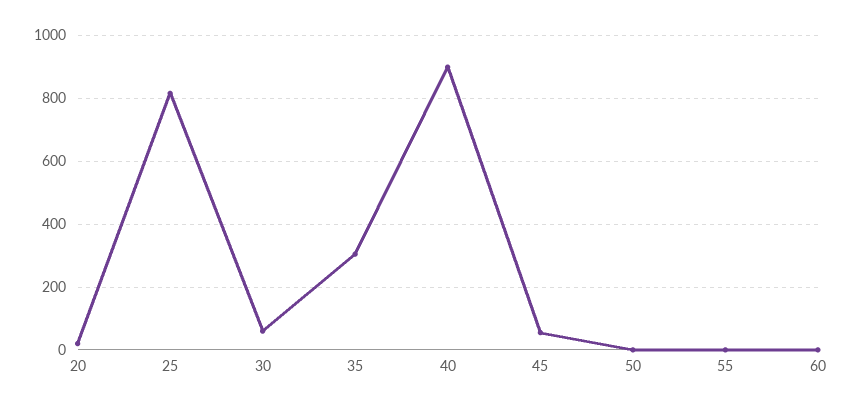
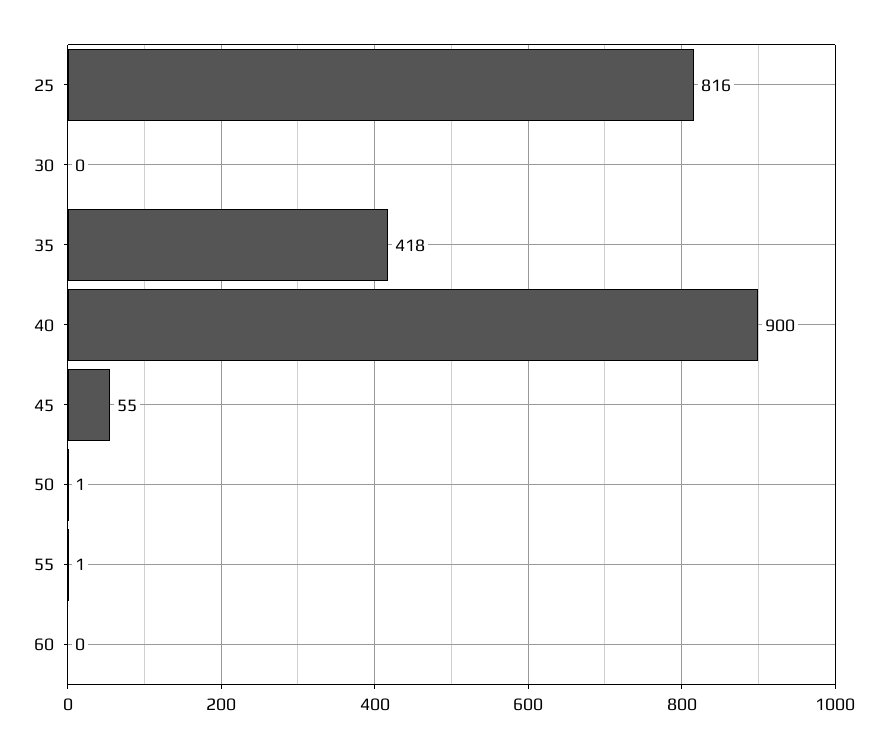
20: 20 -> none
30: 60 -> 0
35: 300 -> 418

